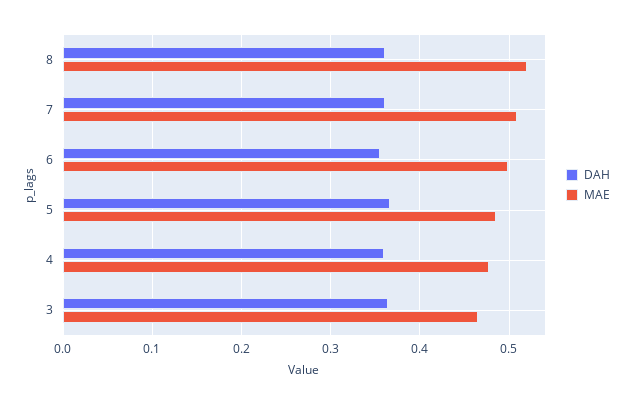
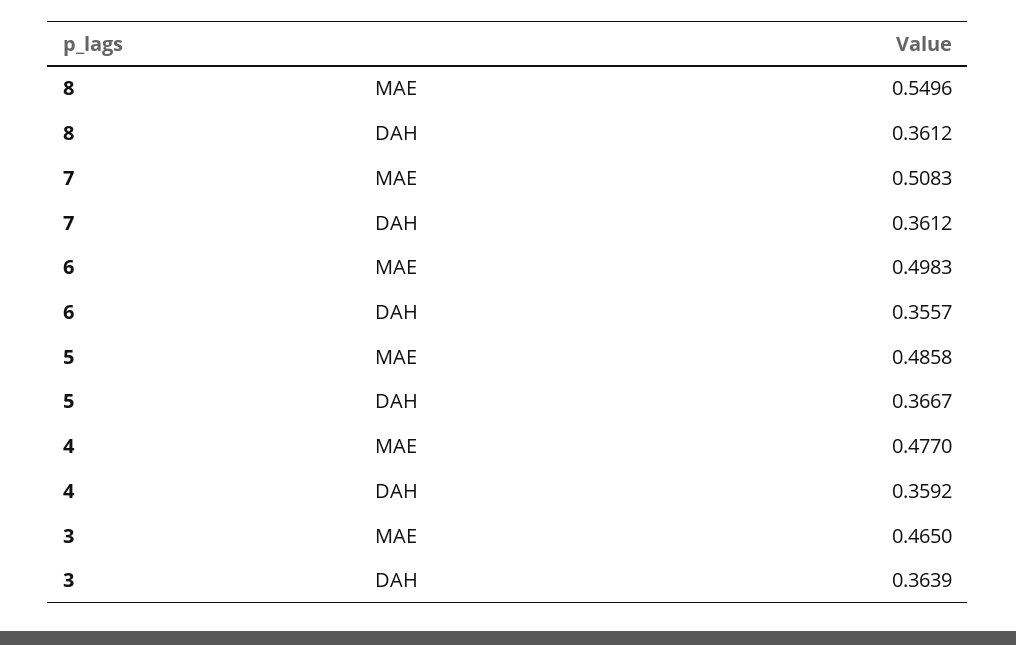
MAE, 8: 0.52 -> 0.5496

